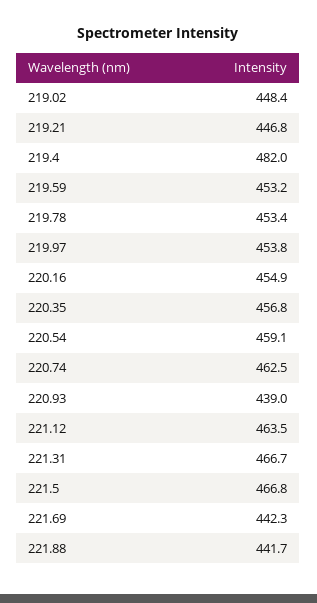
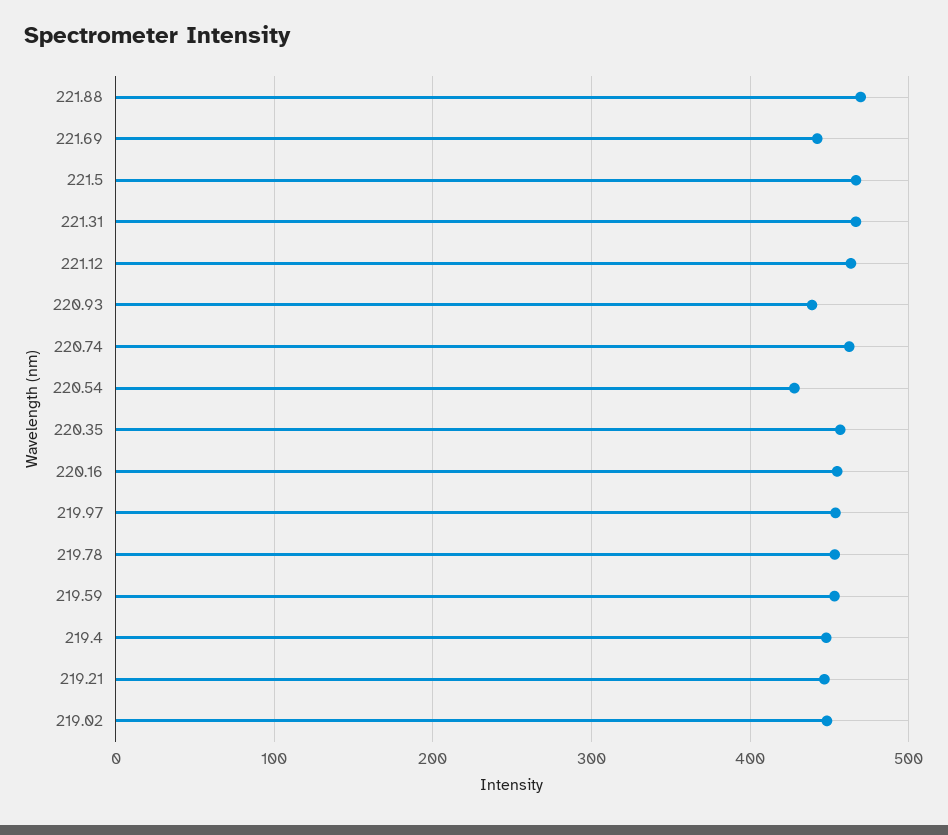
219.4: 482 -> 450
220.54: 459.1 -> 430
221.88: 441.7 -> 470

